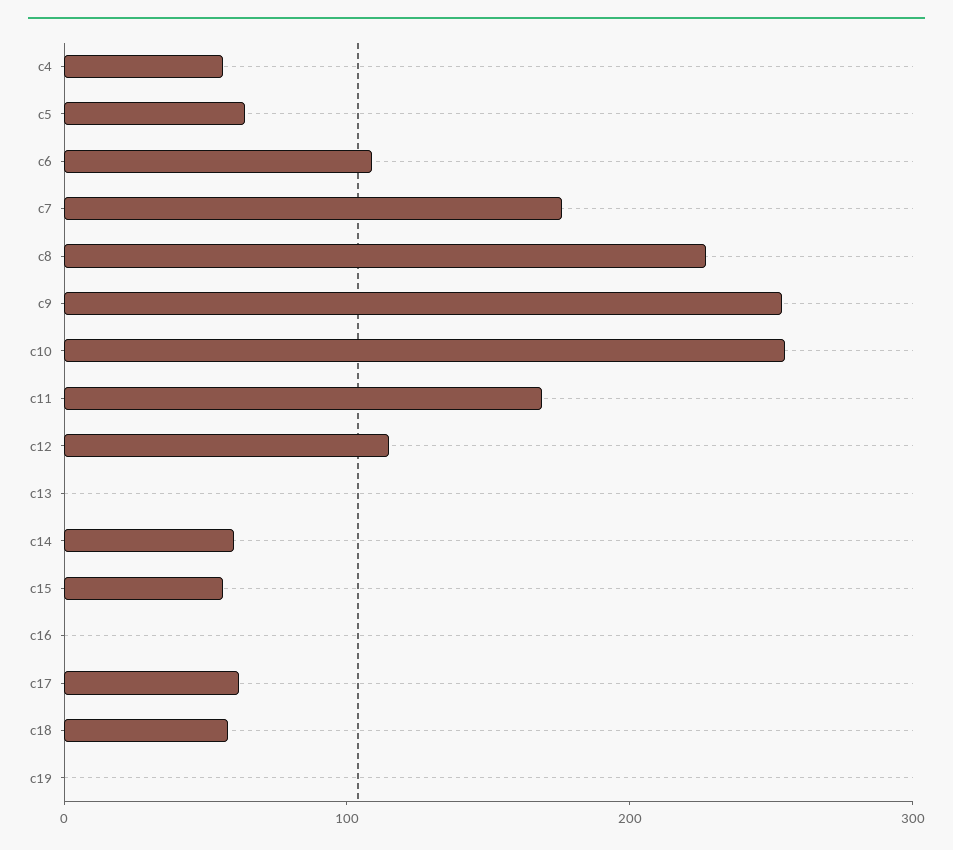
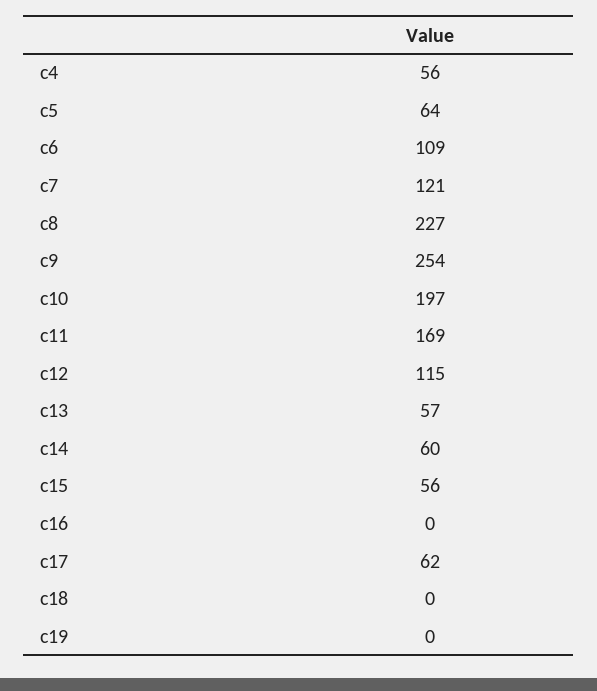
c7: 180 -> 121
c10: 260 -> 197
c13: 0 -> 57
c18: 60 -> 0

